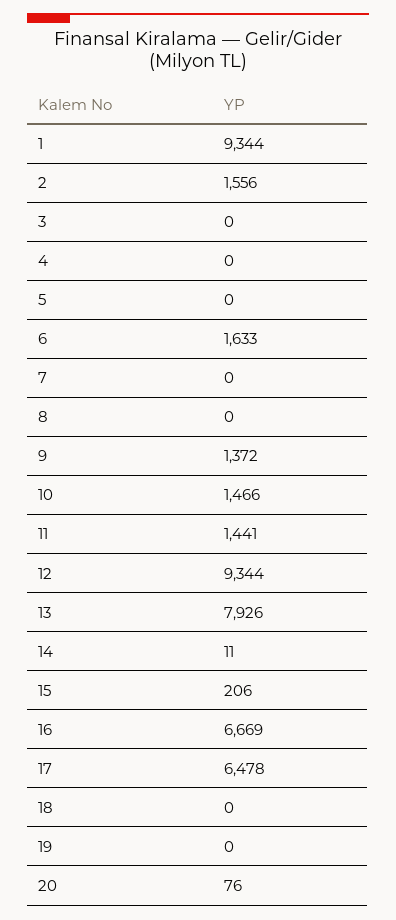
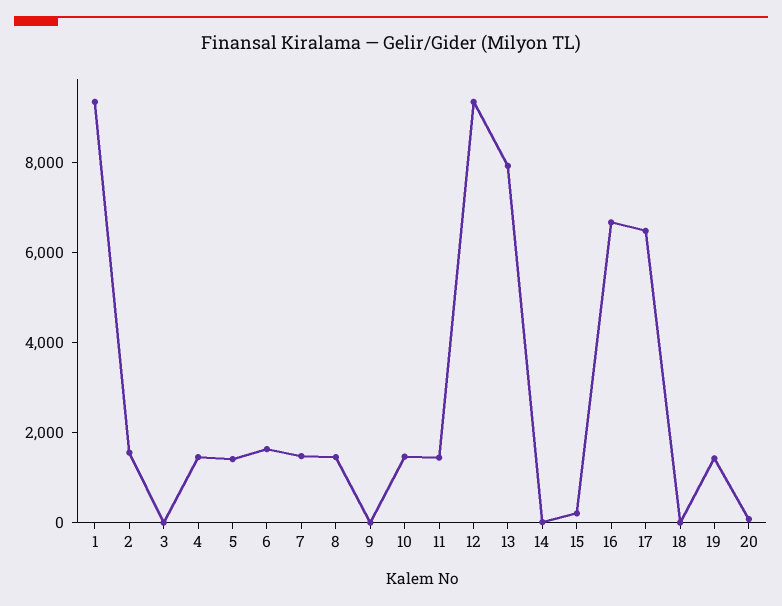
4: 0 -> 1500
5: 0 -> 1500
7: 0 -> 1500
8: 0 -> 1500
9: 1372 -> 0
19: 0 -> 1500

